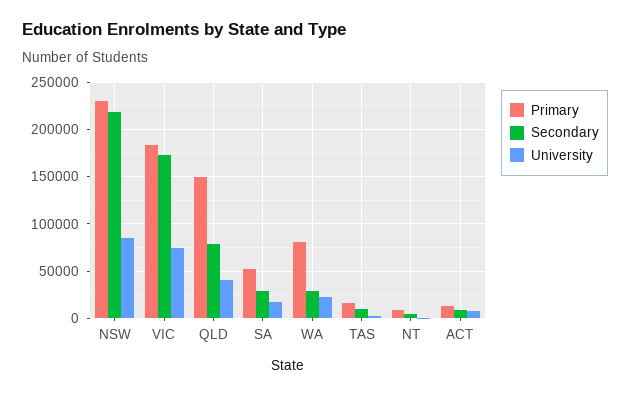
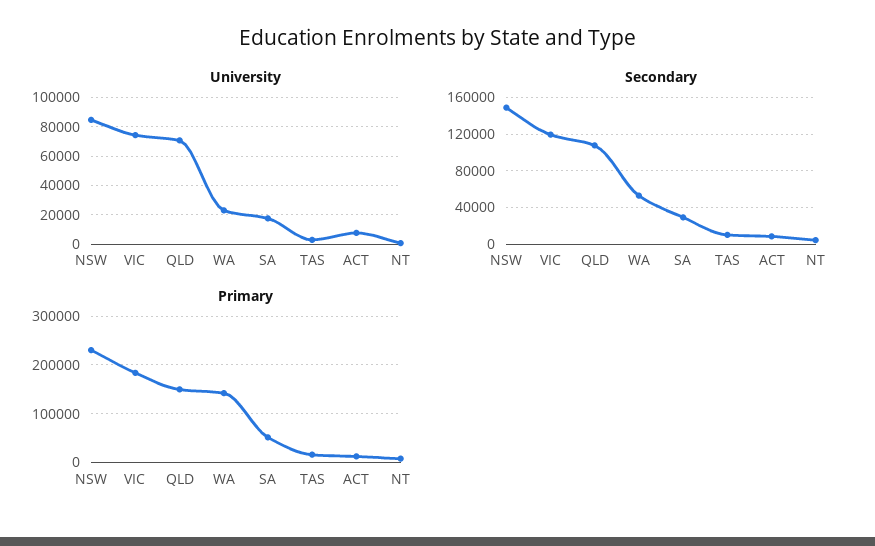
Secondary, NSW: 220000 -> 150000
Secondary, VIC: 170000 -> 120000
Secondary, QLD: 80000 -> 110000
University, QLD: 40000 -> 70000
Primary, WA: 80000 -> 140000
Secondary, WA: 30000 -> 50000

